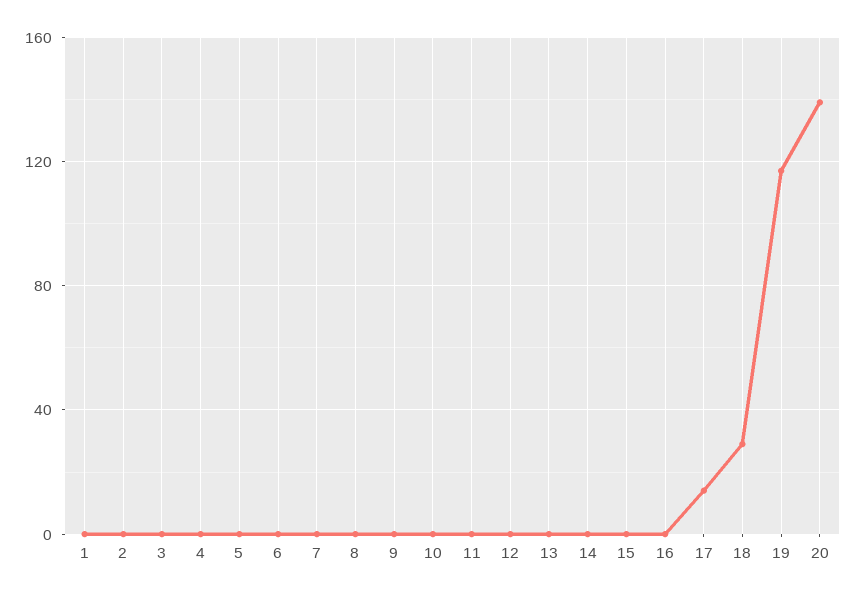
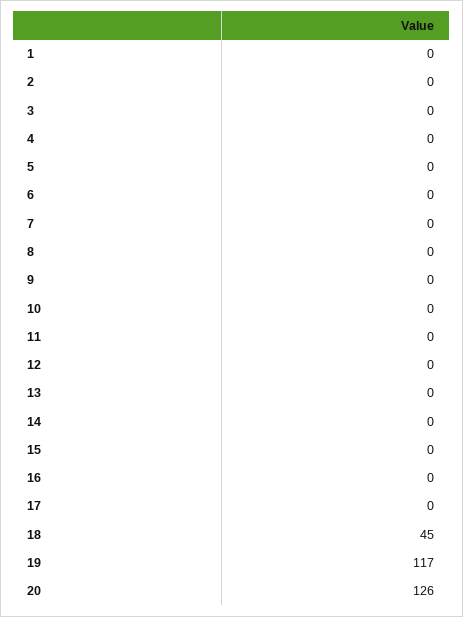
17: 15 -> 0
18: 30 -> 45
20: 140 -> 126

